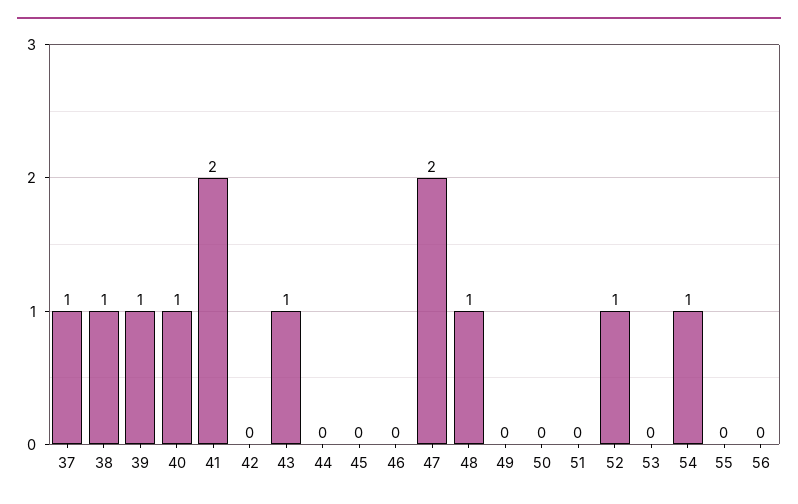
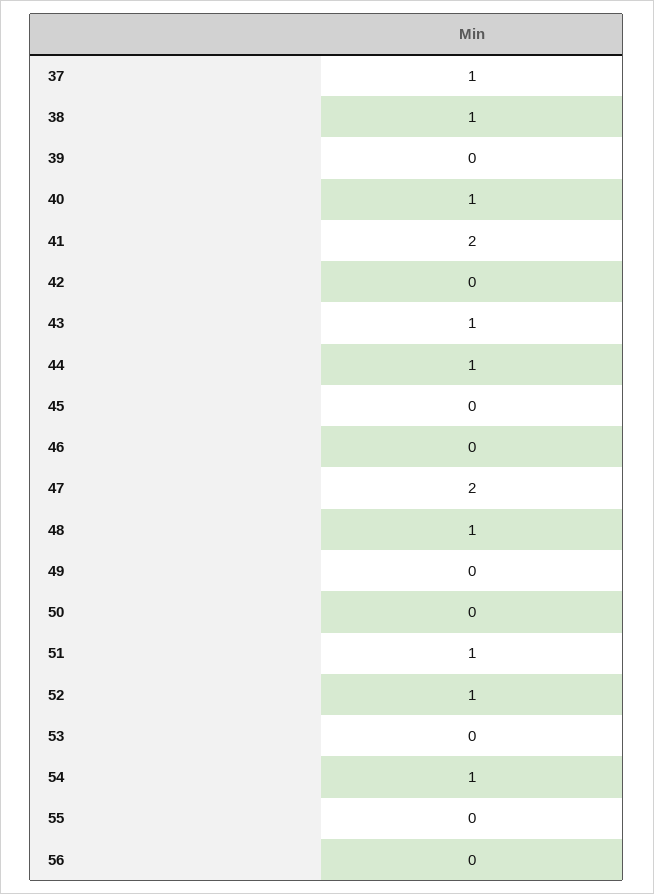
39: 1 -> 0
44: 0 -> 1
51: 0 -> 1

